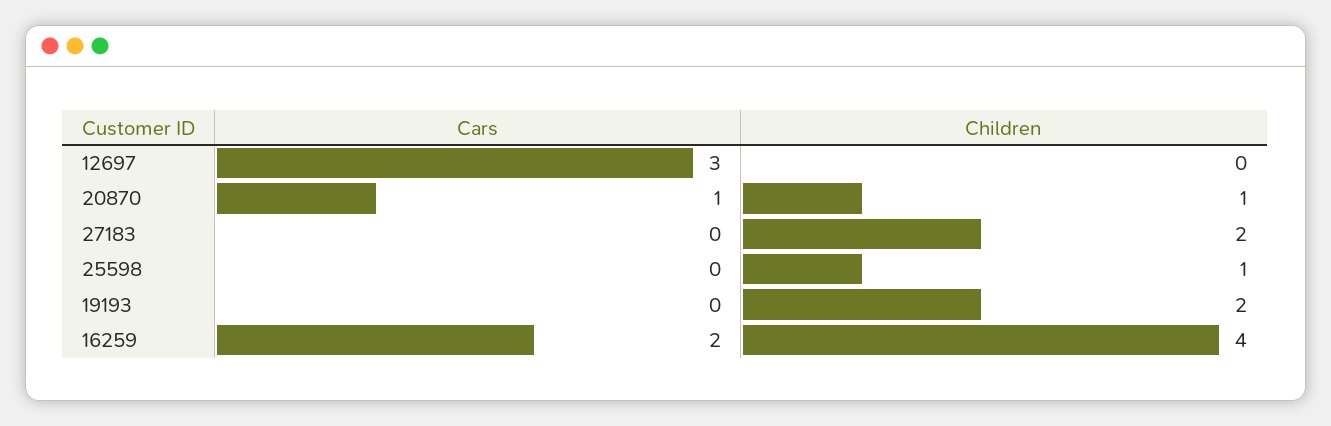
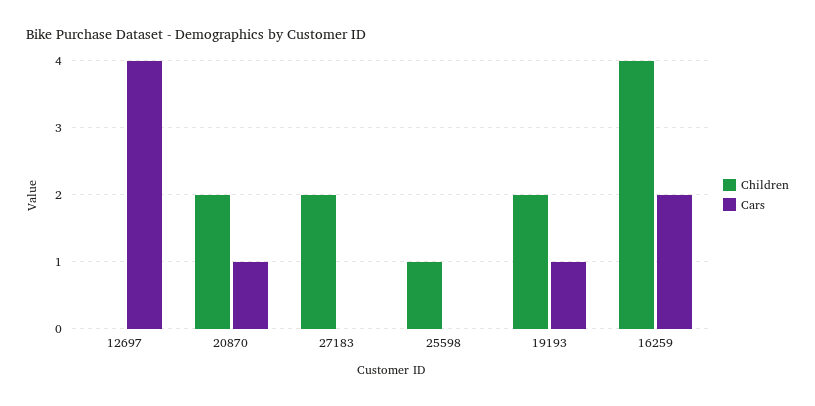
Cars, 12697: 3 -> 4
Children, 20870: 1 -> 2
Cars, 19193: 0 -> 1

